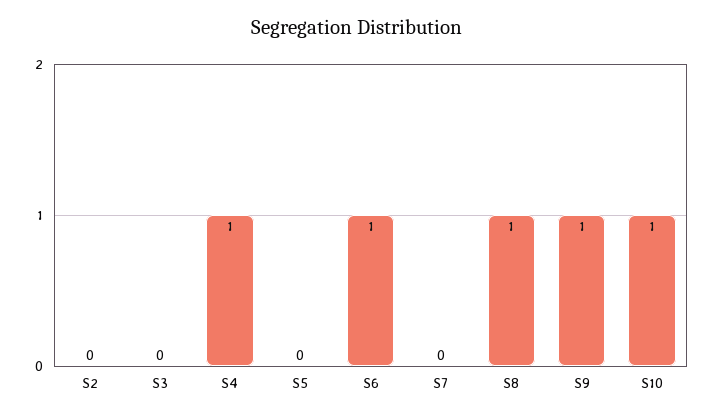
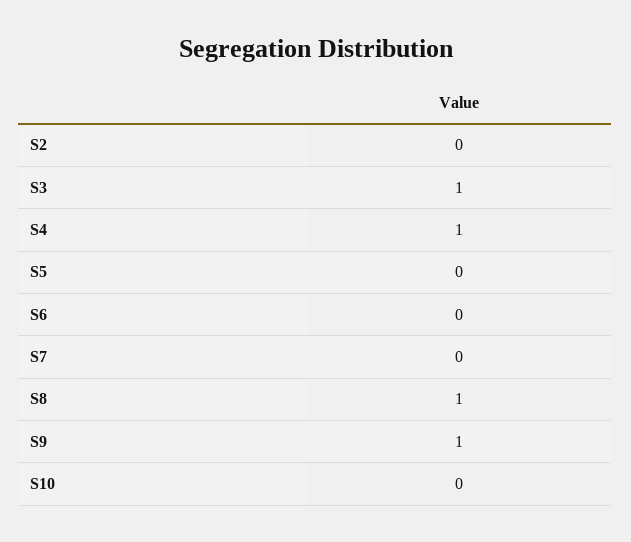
S3: 0 -> 1
S6: 1 -> 0
S10: 1 -> 0

